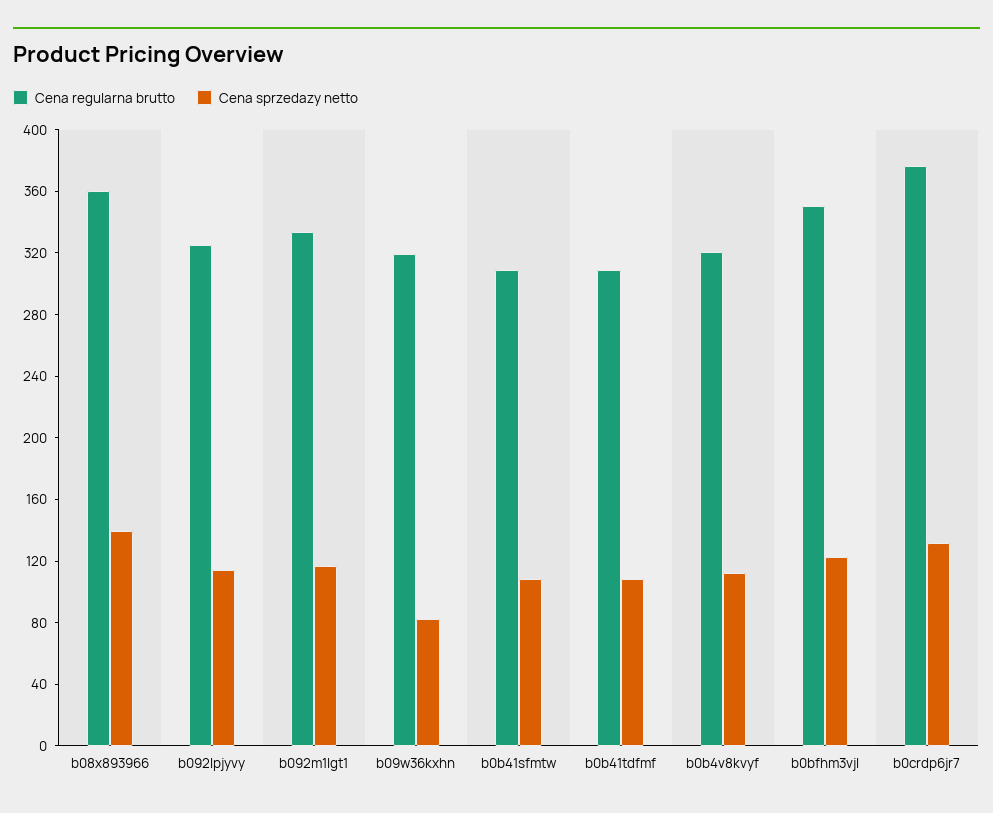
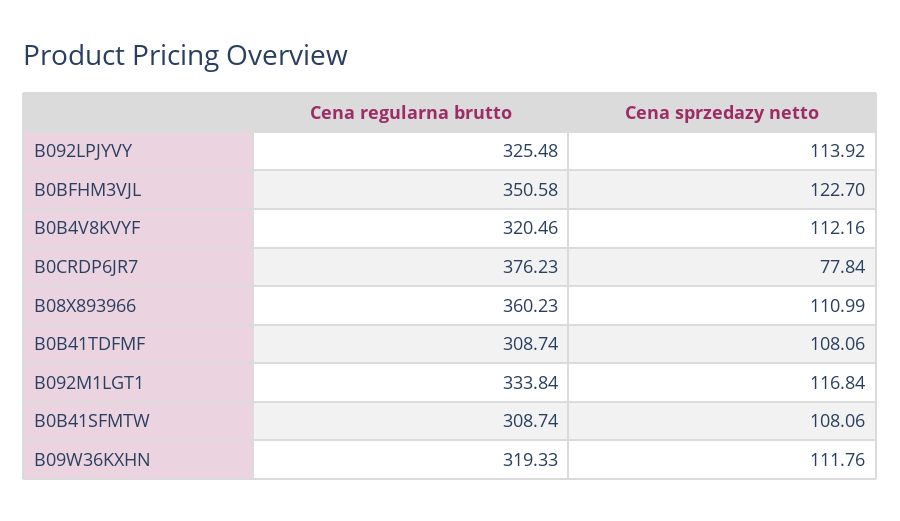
Cena sprzedazy netto, b08x893966: 140 -> 110.99
Cena sprzedazy netto, b09w36kxhn: 80 -> 111.76
Cena sprzedazy netto, b0crdp6jr7: 130 -> 77.84

